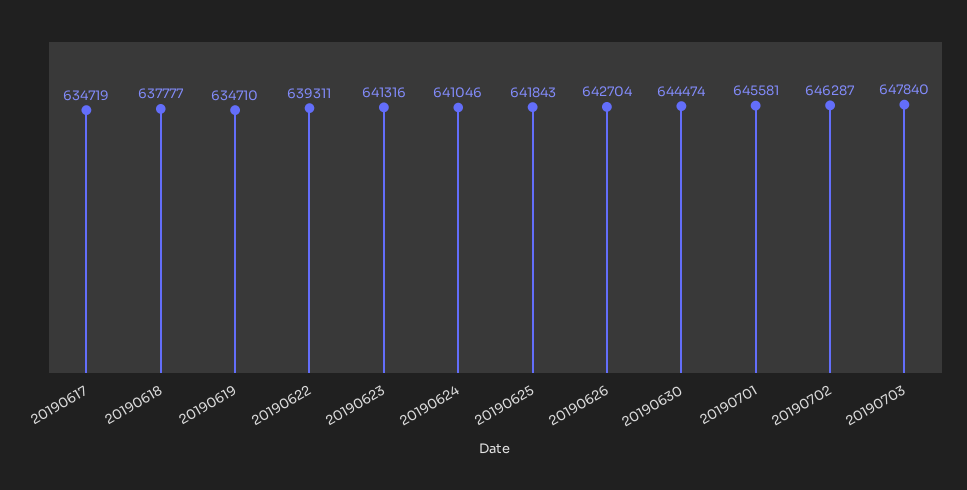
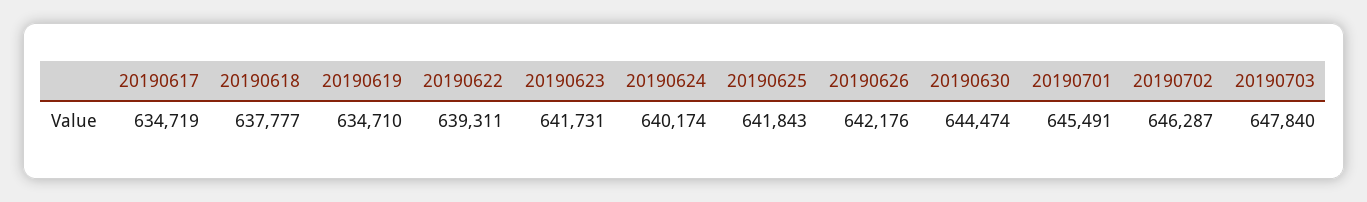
20190623: 641316 -> 641731
20190624: 641046 -> 640174
20190626: 642704 -> 642176
20190701: 645581 -> 645491

